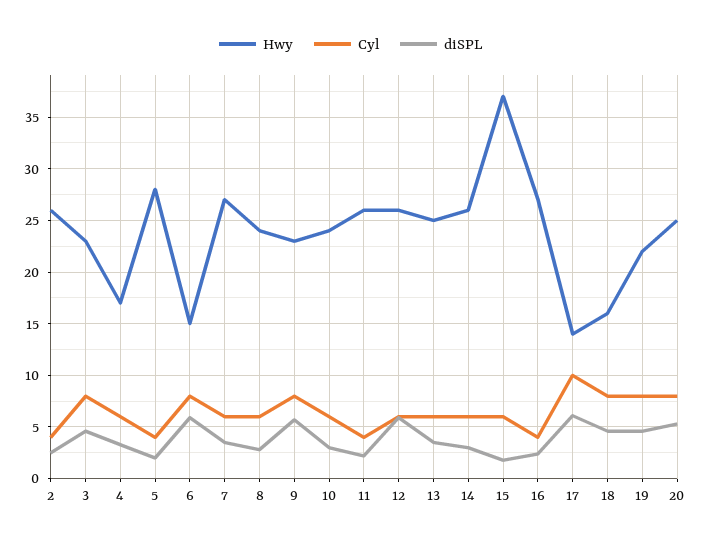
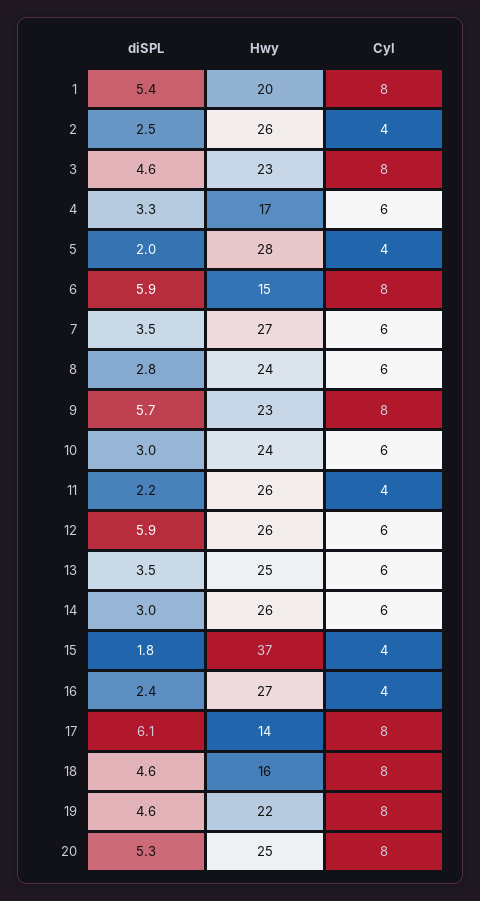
Cyl, 15: 6 -> 4
Cyl, 17: 10 -> 8
diSPL, 1: none -> 5.4
Hwy, 1: none -> 20
Cyl, 1: none -> 8

